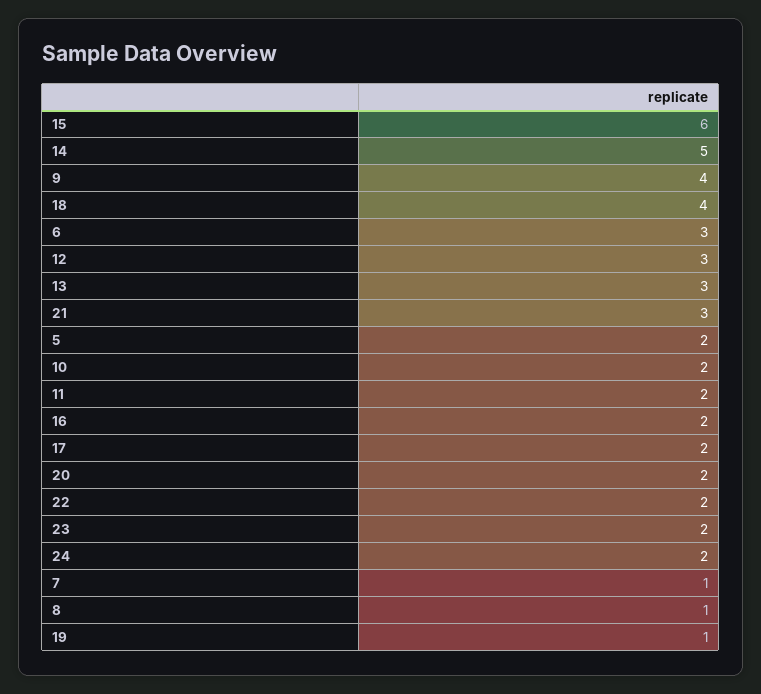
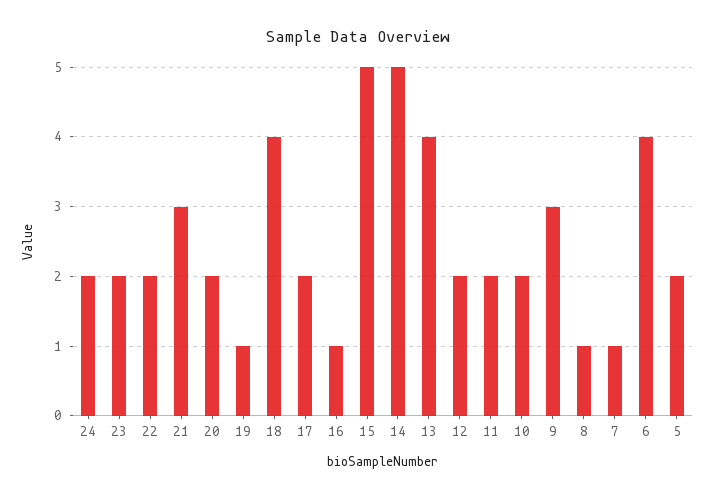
15: 6 -> 5
9: 4 -> 3
6: 3 -> 4
12: 3 -> 2
13: 3 -> 4
16: 2 -> 1

